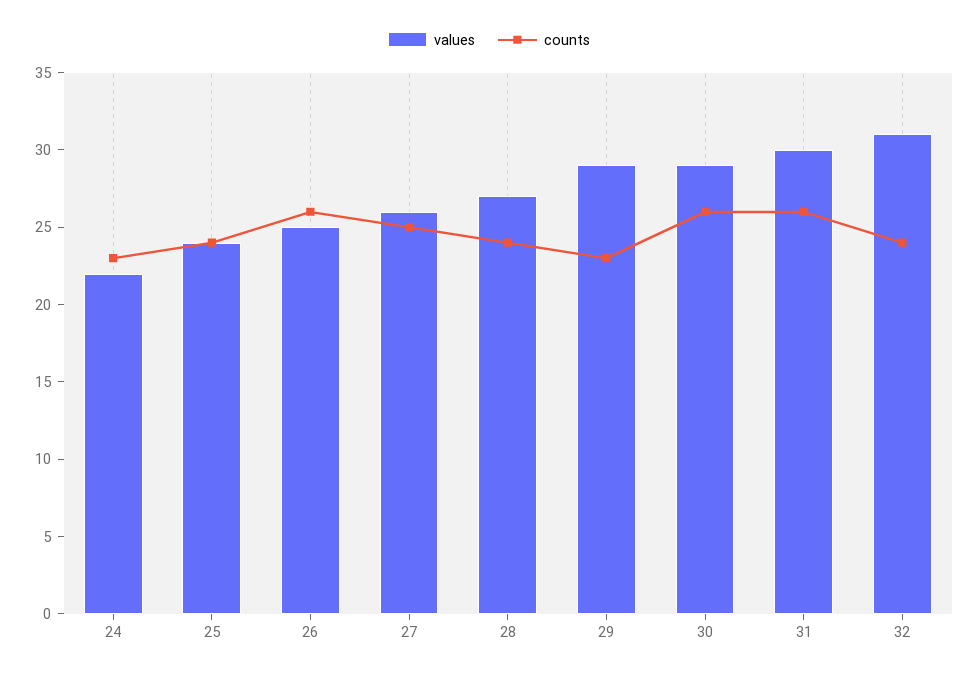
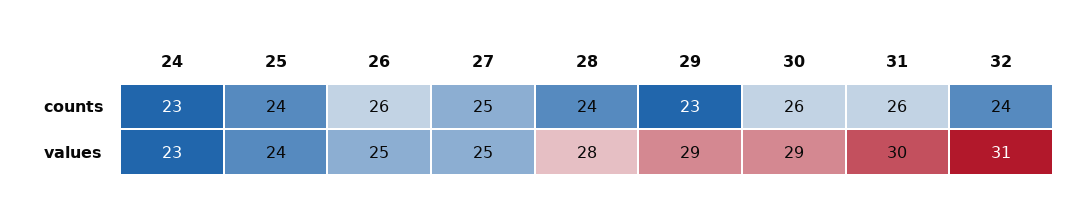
values, 24: 22 -> 23
values, 27: 26 -> 25
values, 28: 27 -> 28

